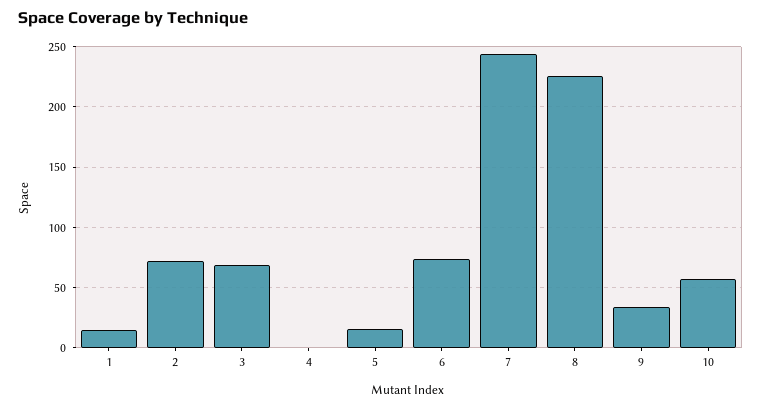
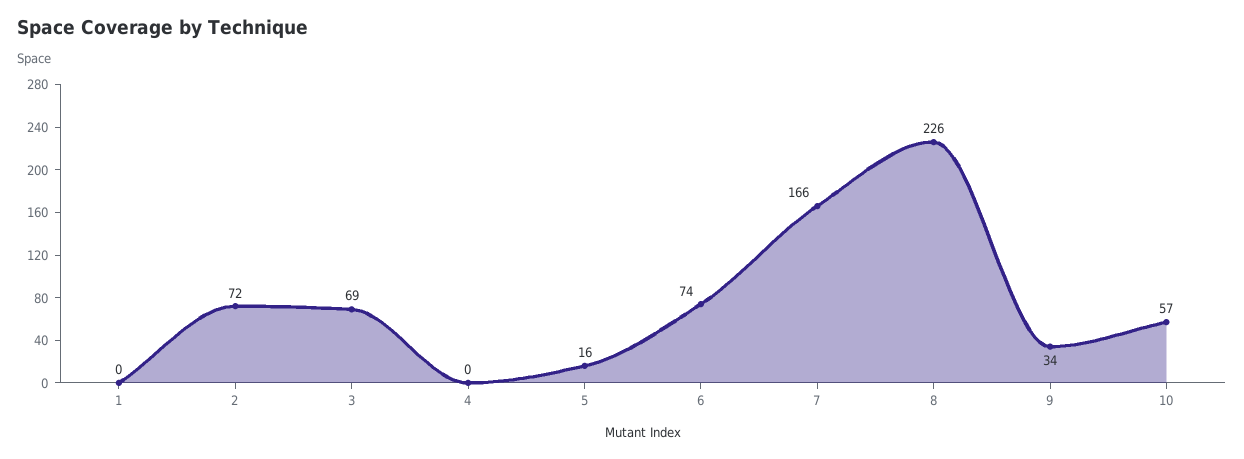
1: 15 -> 0
7: 245 -> 166

